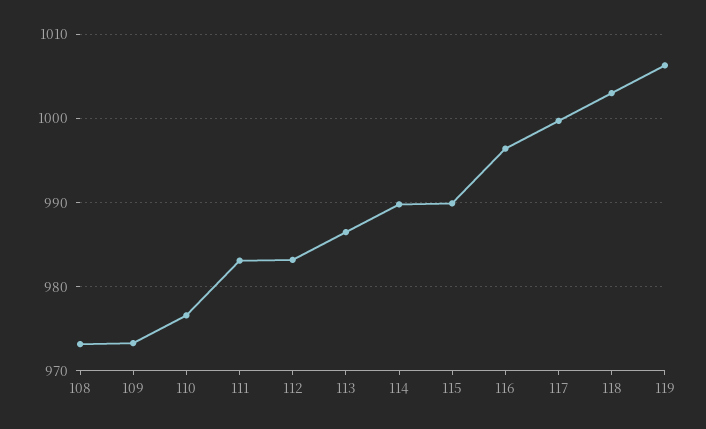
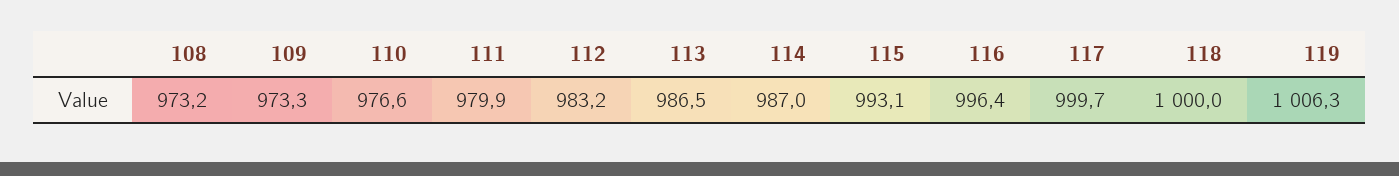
111: 983 -> 979.9
114: 990 -> 987
115: 990 -> 993.1
118: 1003 -> 1000

